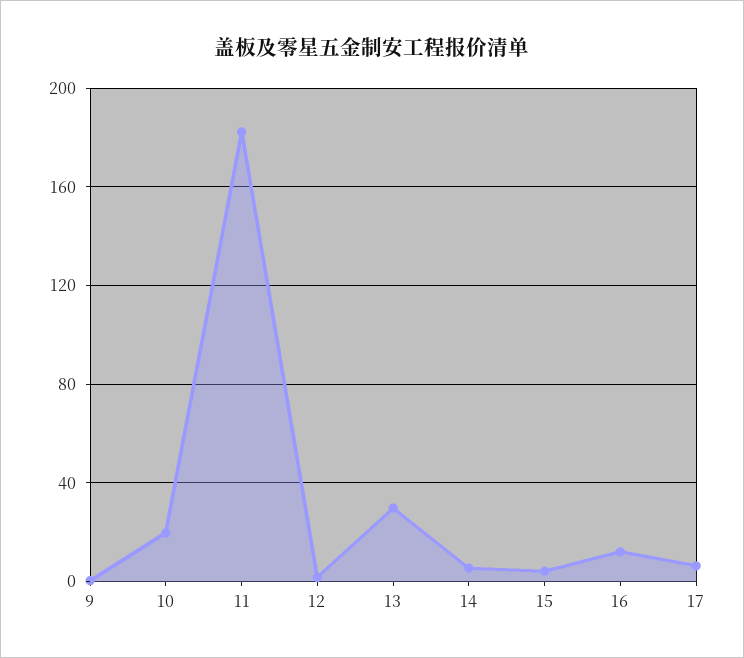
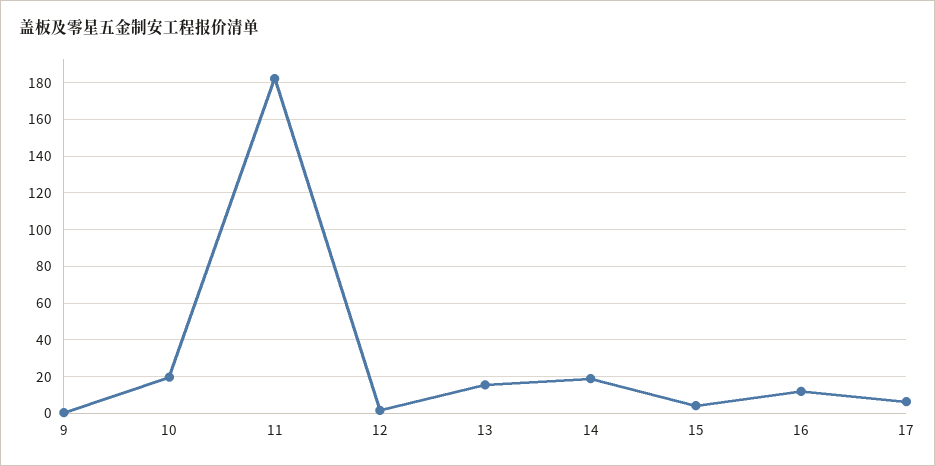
13: 30 -> 15
14: 5 -> 20

